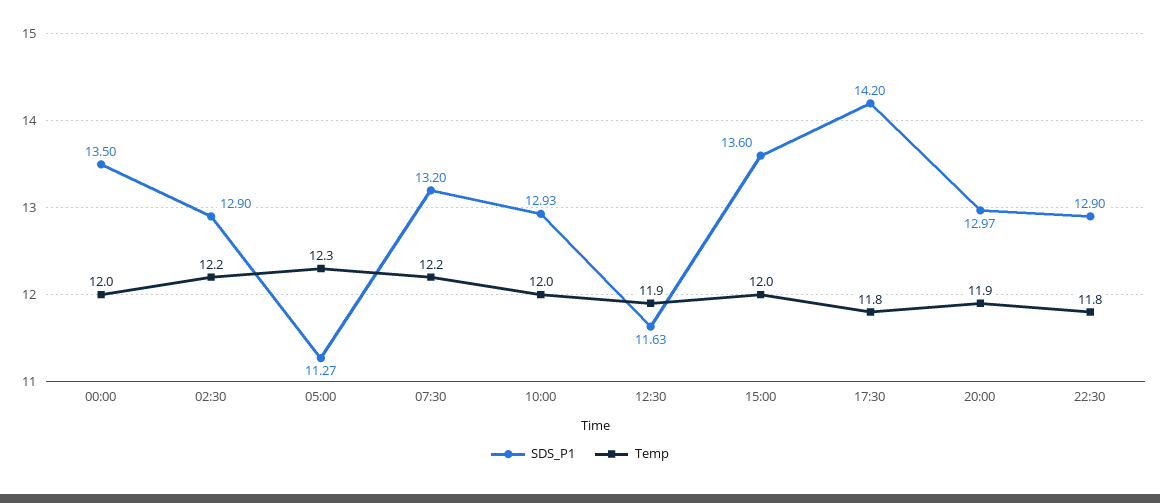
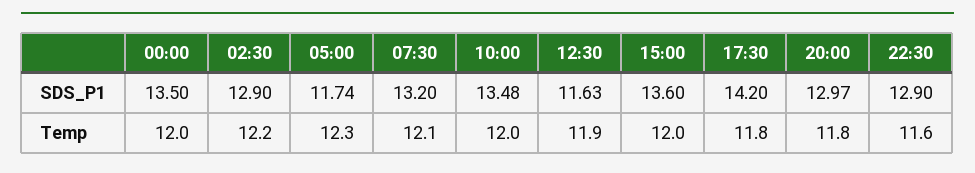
SDS_P1, 05:00: 11.27 -> 11.74
Temp, 07:30: 12.2 -> 12.1
SDS_P1, 10:00: 12.93 -> 13.48
Temp, 20:00: 11.9 -> 11.8
Temp, 22:30: 11.8 -> 11.6

